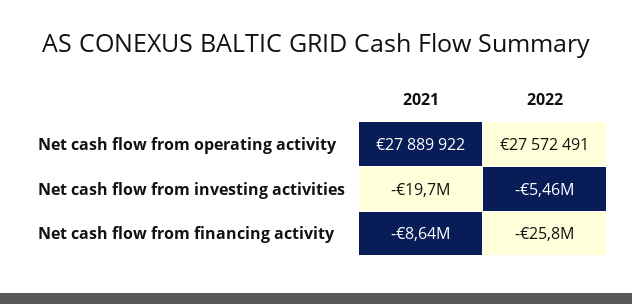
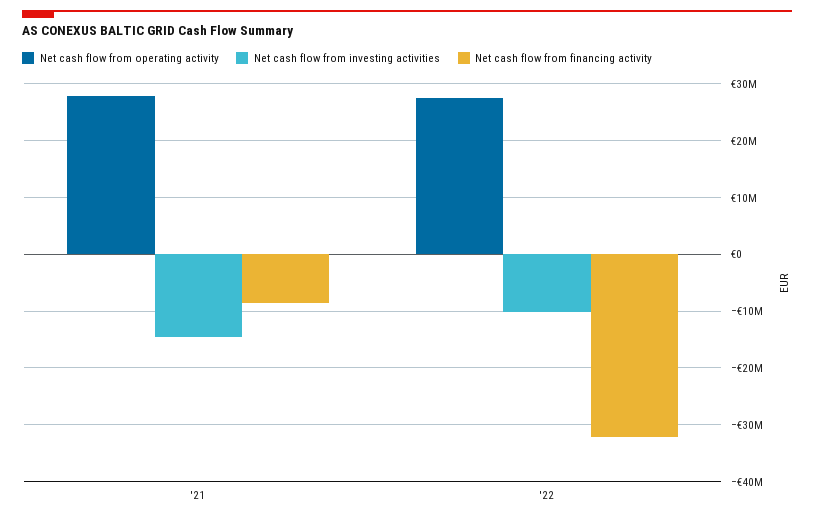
Net cash flow from investing activities, 2021: -19700000 -> -14000000
Net cash flow from investing activities, 2022: -5460000 -> -10000000
Net cash flow from financing activity, 2022: -25800000 -> -32000000

